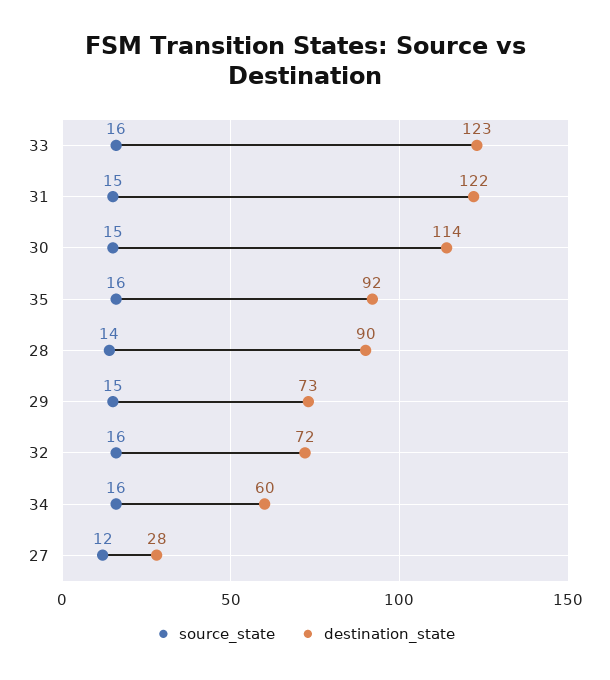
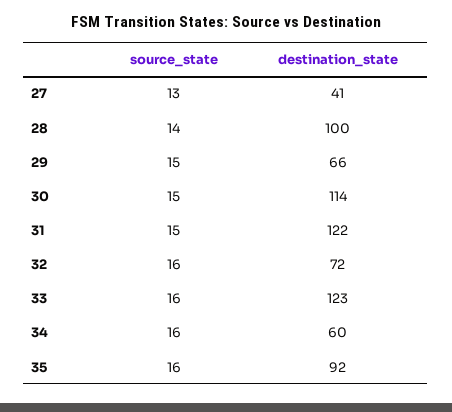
destination_state, 28: 90 -> 100
destination_state, 29: 73 -> 66
source_state, 27: 12 -> 13
destination_state, 27: 28 -> 41

